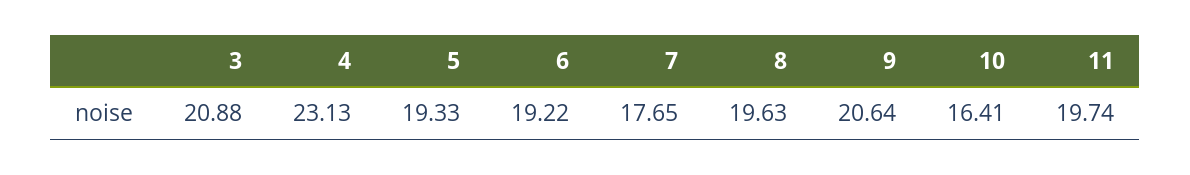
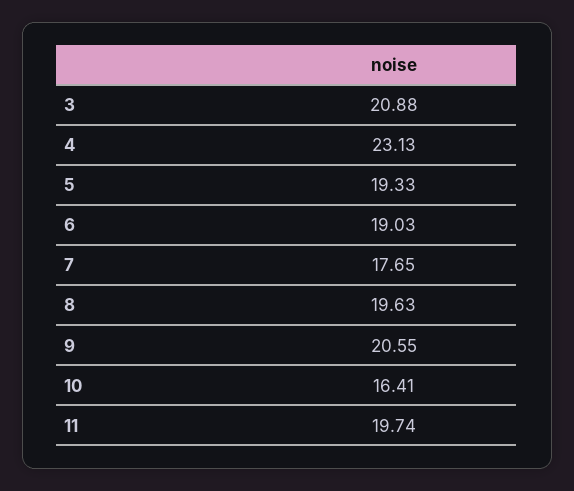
6: 19.22 -> 19.03
9: 20.64 -> 20.55

